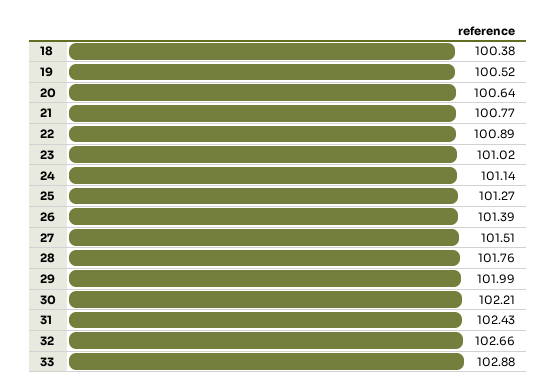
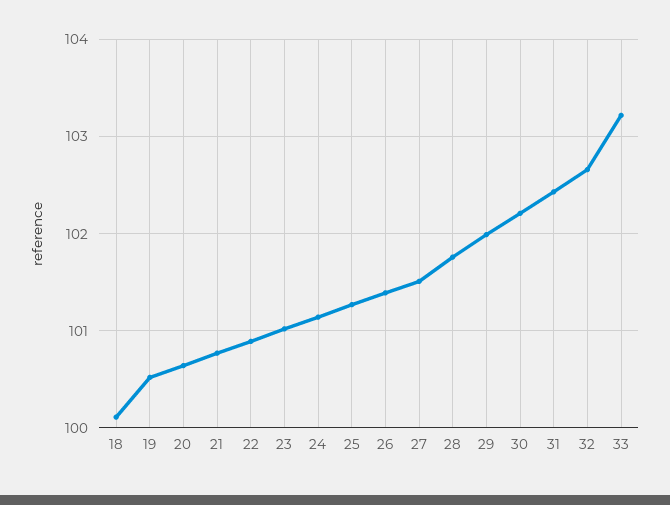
18: 100.38 -> 100.1
33: 102.88 -> 103.2

